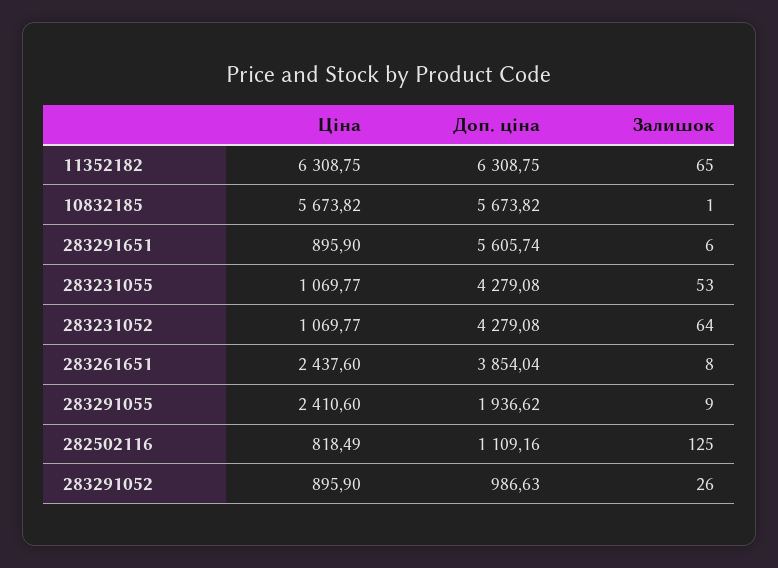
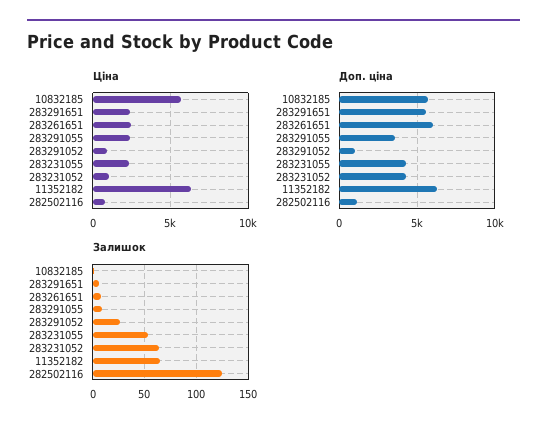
Ціна, 283291651: 895.9 -> 2500
Ціна, 283231055: 1069.77 -> 2500
Доп. ціна, 283261651: 3854.04 -> 6000
Доп. ціна, 283291055: 1936.62 -> 3500

